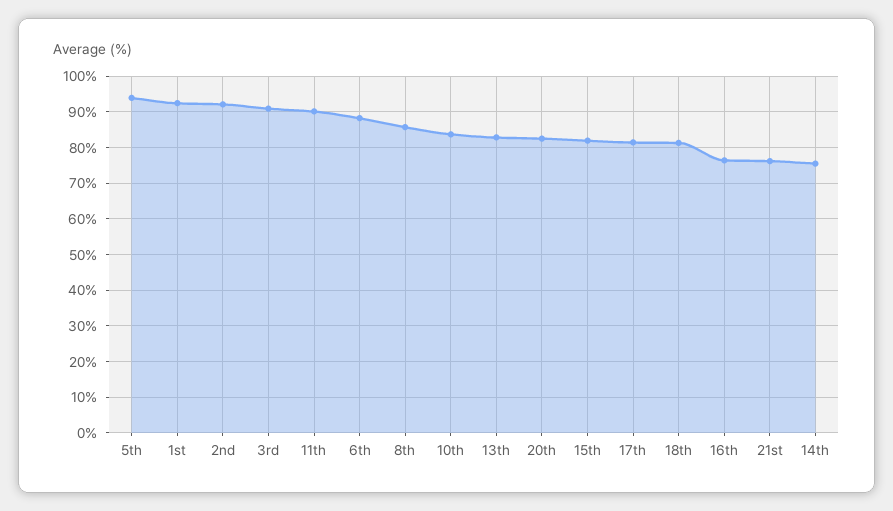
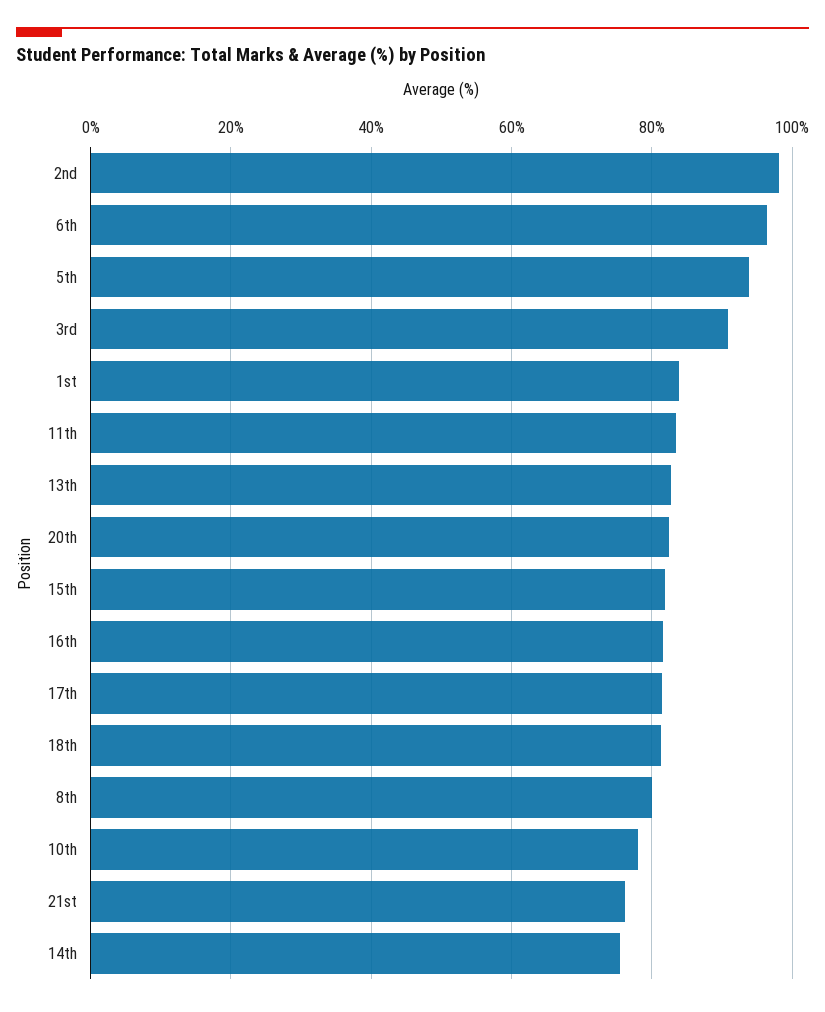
1st: 92 -> 84
2nd: 92 -> 98
11th: 90 -> 84
6th: 88 -> 96
8th: 86 -> 80
10th: 84 -> 78
16th: 76 -> 82

